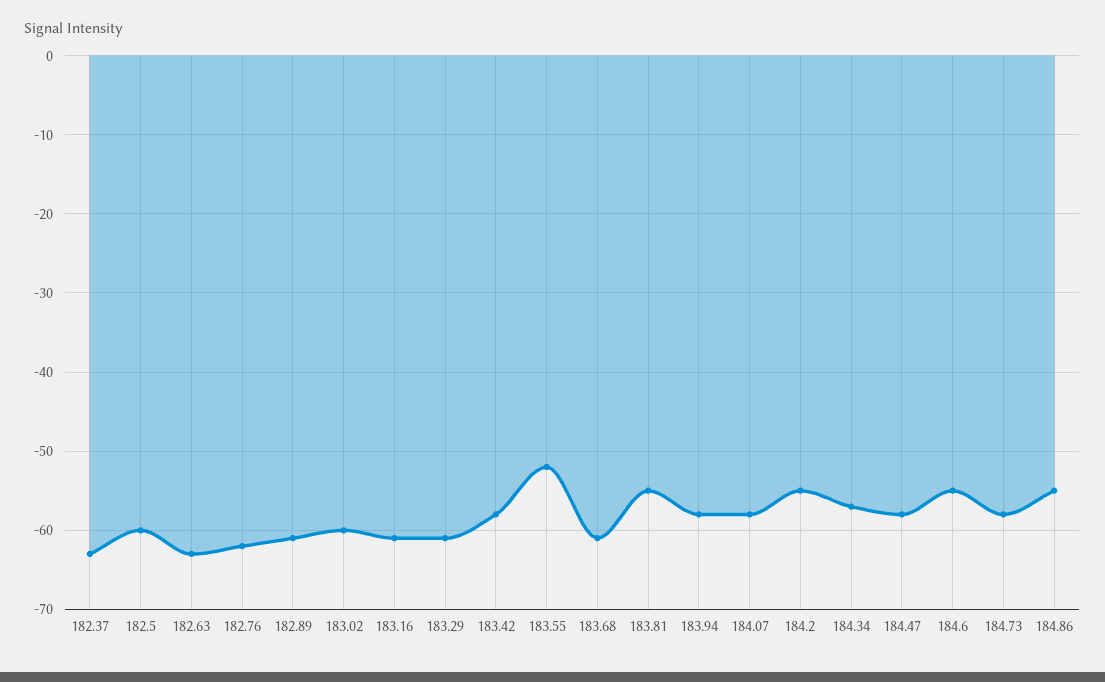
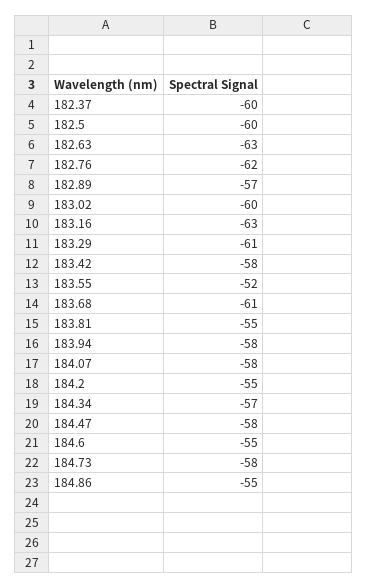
182.37: -63 -> -60
182.89: -61 -> -57
183.16: -61 -> -63

